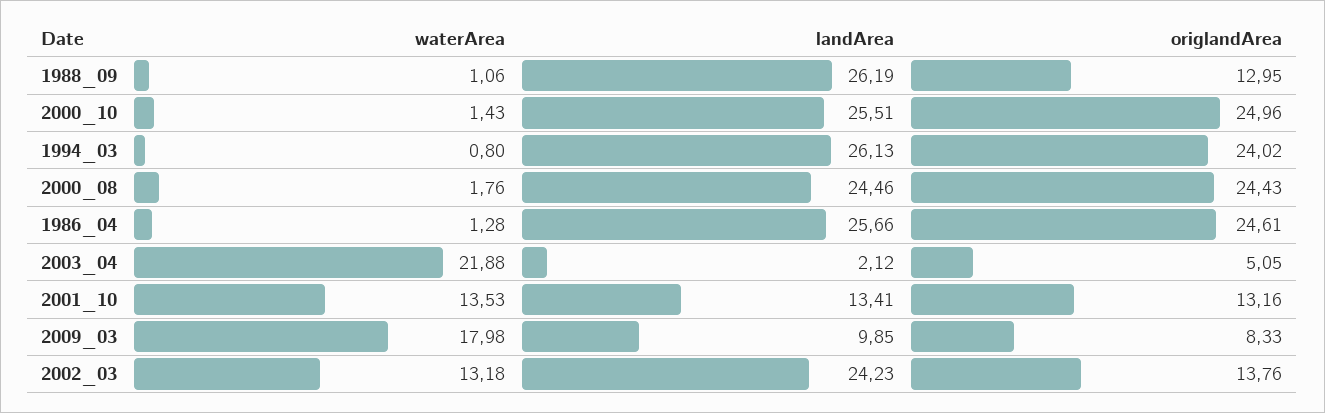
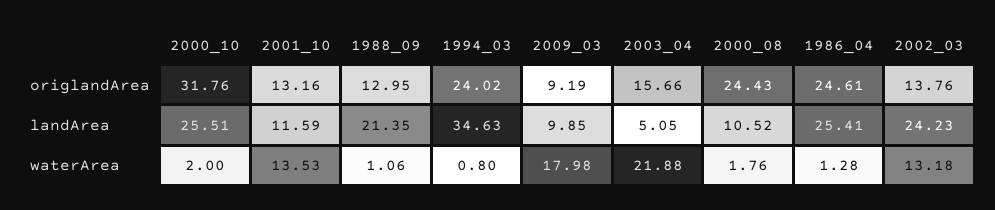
landArea, 1988_09: 26.19 -> 21.35
waterArea, 2000_10: 1.43 -> 2
origlandArea, 2000_10: 24.96 -> 31.76
landArea, 1994_03: 26.13 -> 34.63
landArea, 2000_08: 24.46 -> 10.52
landArea, 1986_04: 25.66 -> 25.41
landArea, 2003_04: 2.12 -> 5.05
origlandArea, 2003_04: 5.05 -> 15.66
landArea, 2001_10: 13.41 -> 11.59
origlandArea, 2009_03: 8.33 -> 9.19

